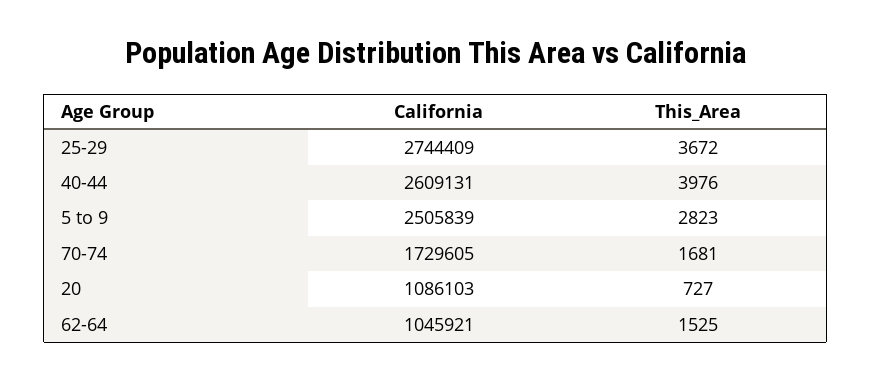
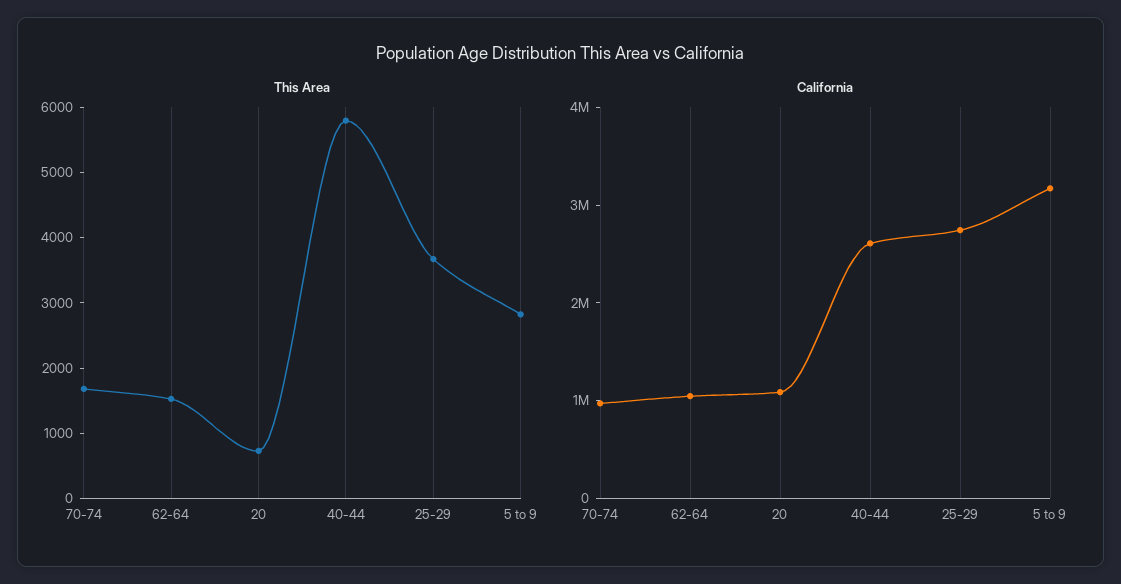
This_Area, 40-44: 3976 -> 5800
California, 5 to 9: 2505839 -> 3200000
California, 70-74: 1729605 -> 1000000

